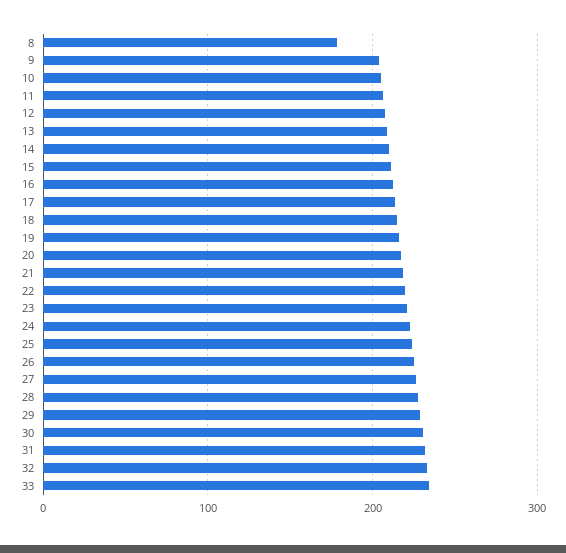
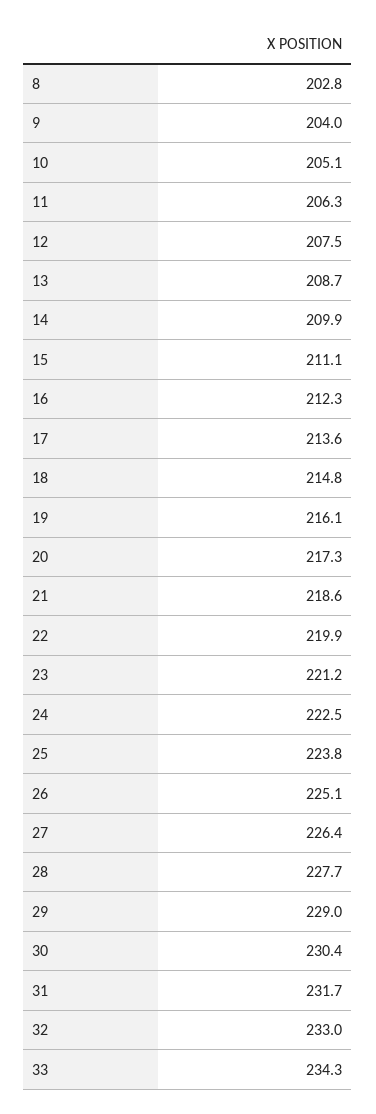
8: 180 -> 202.8

